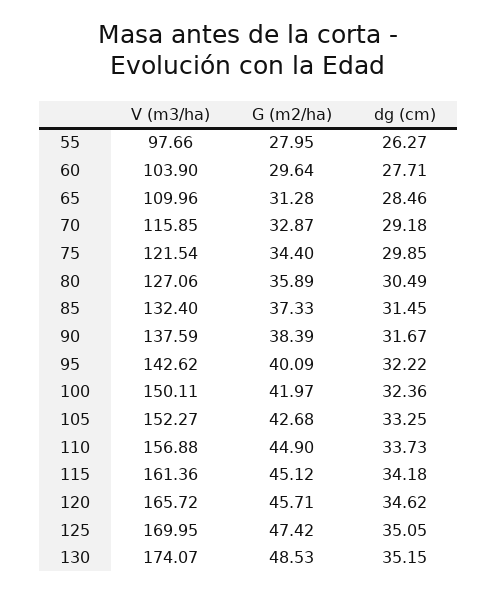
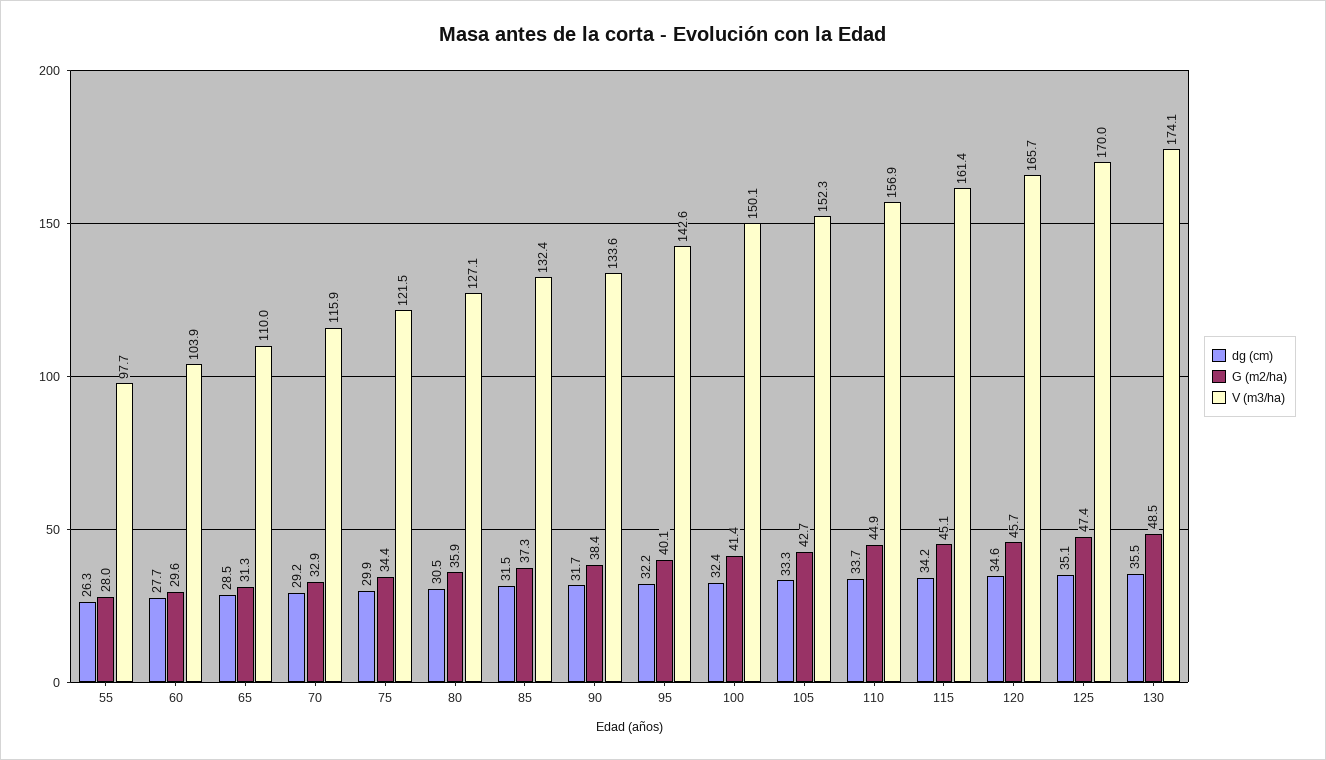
V (m3/ha), 90: 137.59 -> 133.6
G (m2/ha), 100: 41.97 -> 41.4
dg (cm), 130: 35.15 -> 35.5

